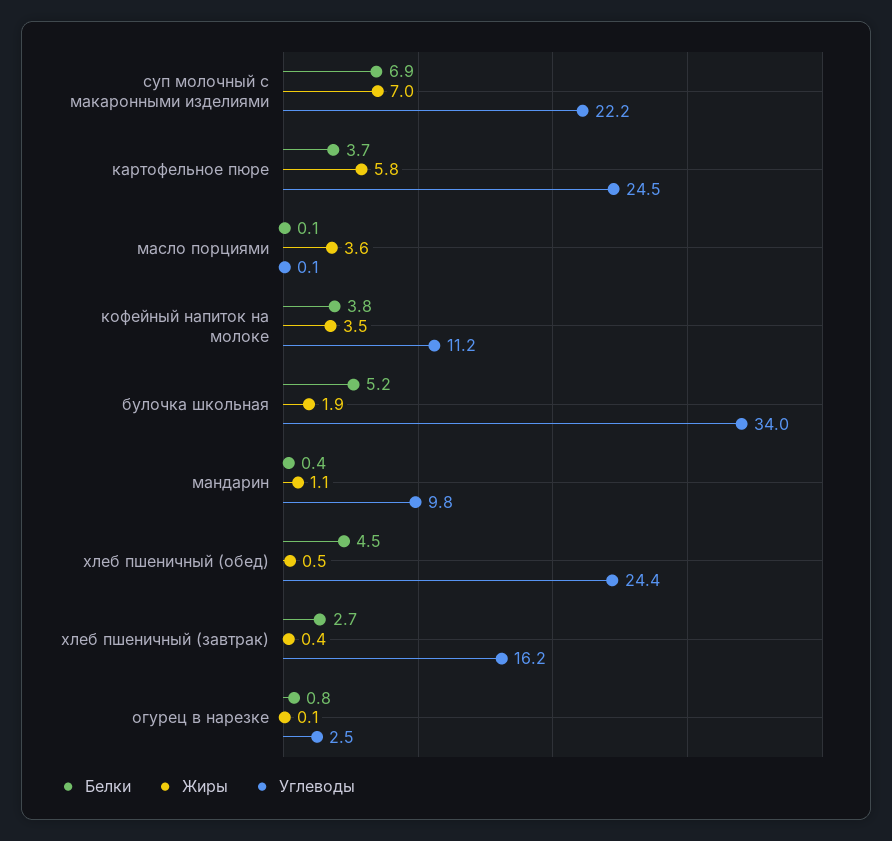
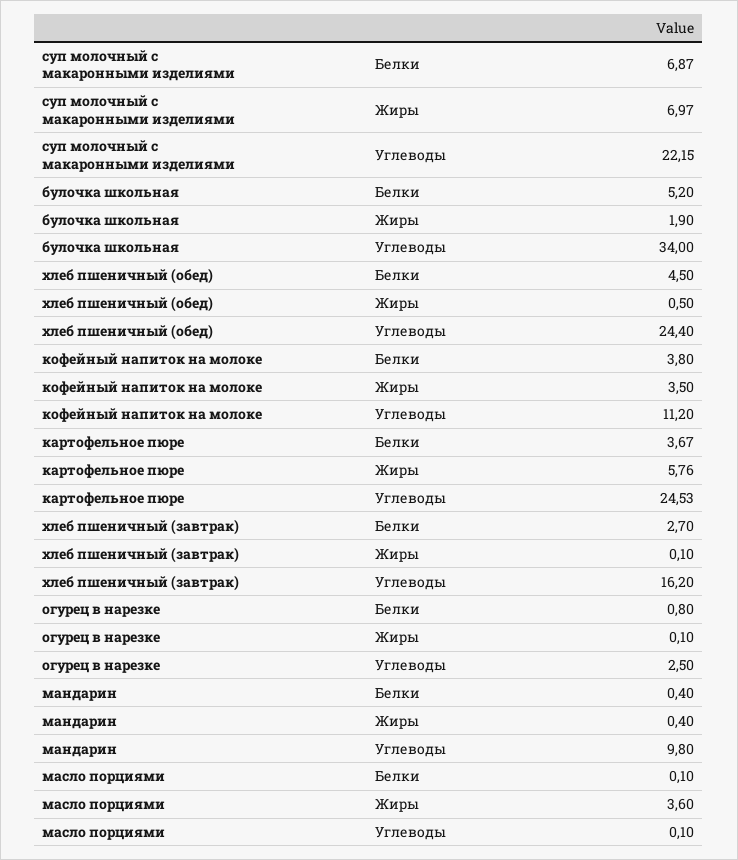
Жиры, мандарин: 1.1 -> 0.4
Жиры, хлеб пшеничный (завтрак): 0.4 -> 0.1

